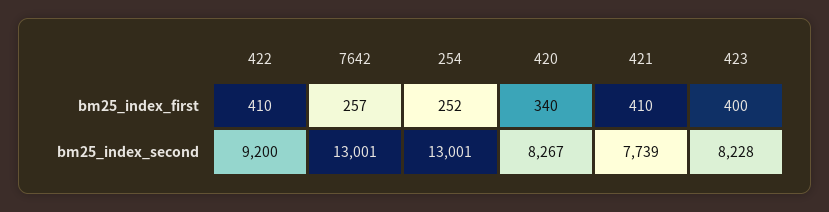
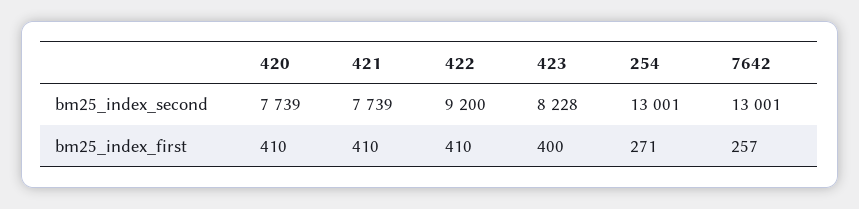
254, bm25_index_first: 252 -> 271
420, bm25_index_first: 340 -> 410
420, bm25_index_second: 8267 -> 7739

